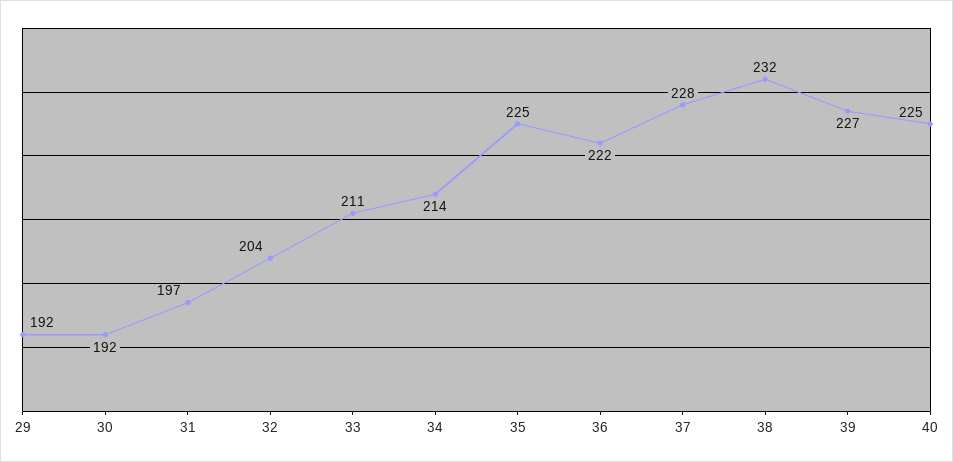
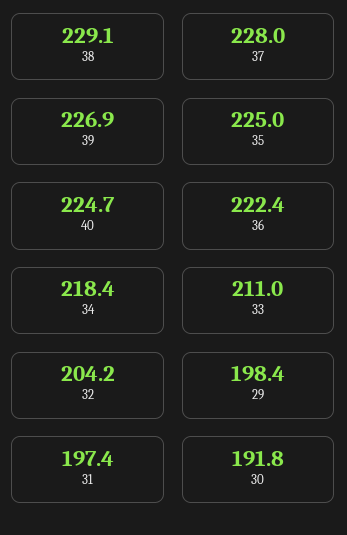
29: 192 -> 198.4
34: 214 -> 218.4
38: 232 -> 229.1

